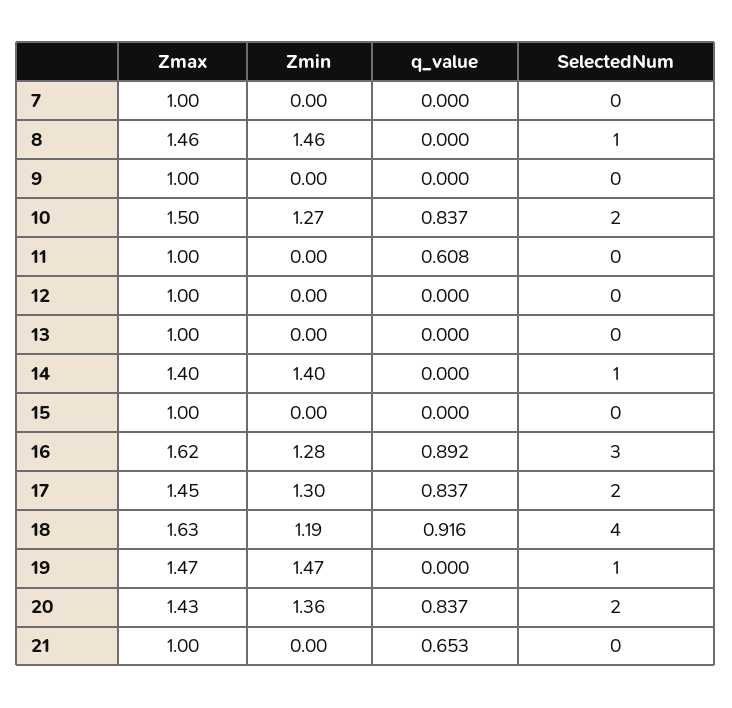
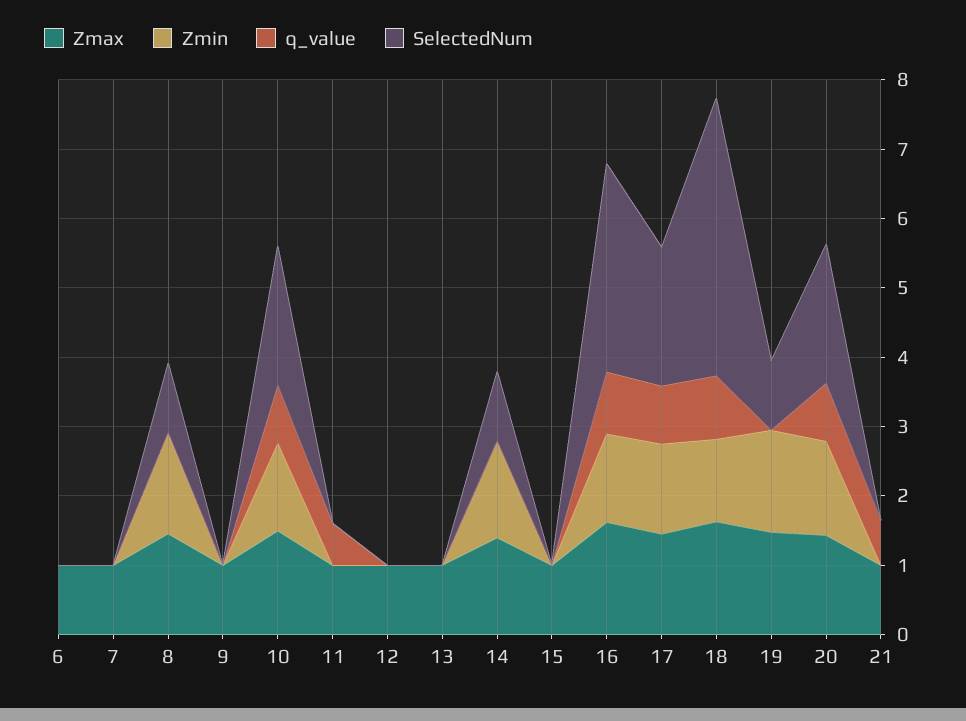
Zmax, 6: none -> 1
Zmin, 6: none -> 0
q_value, 6: none -> 0
SelectedNum, 6: none -> 0

